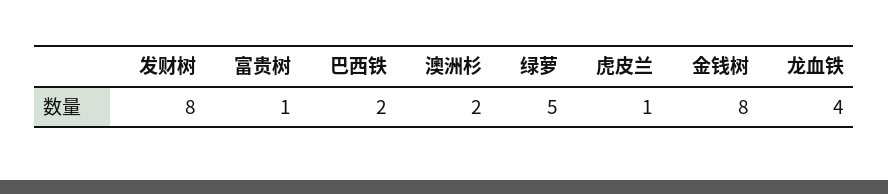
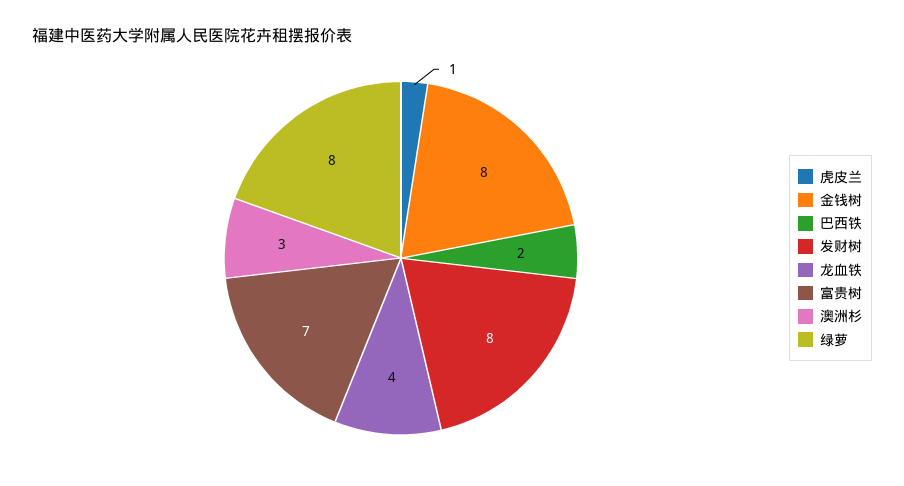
富贵树: 1 -> 7
澳洲杉: 2 -> 3
绿萝: 5 -> 8

